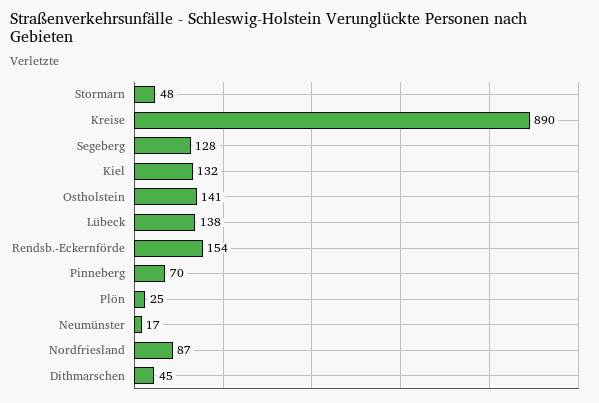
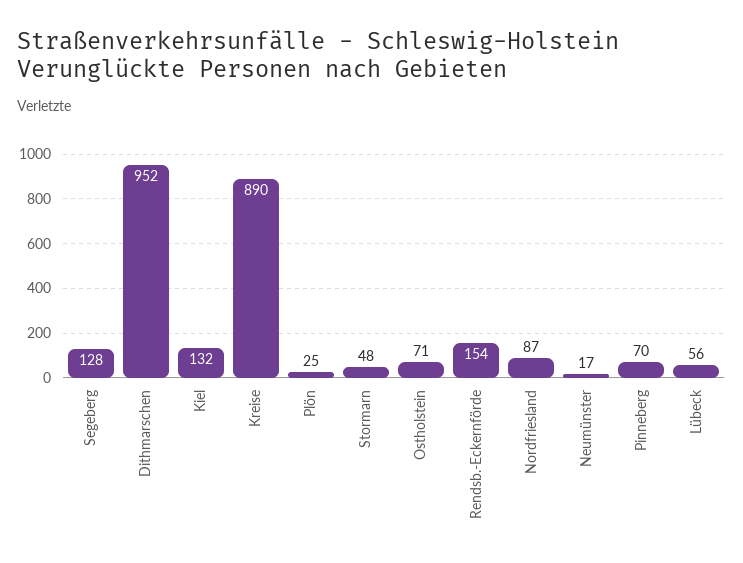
Ostholstein: 141 -> 71
Lübeck: 138 -> 56
Dithmarschen: 45 -> 952

